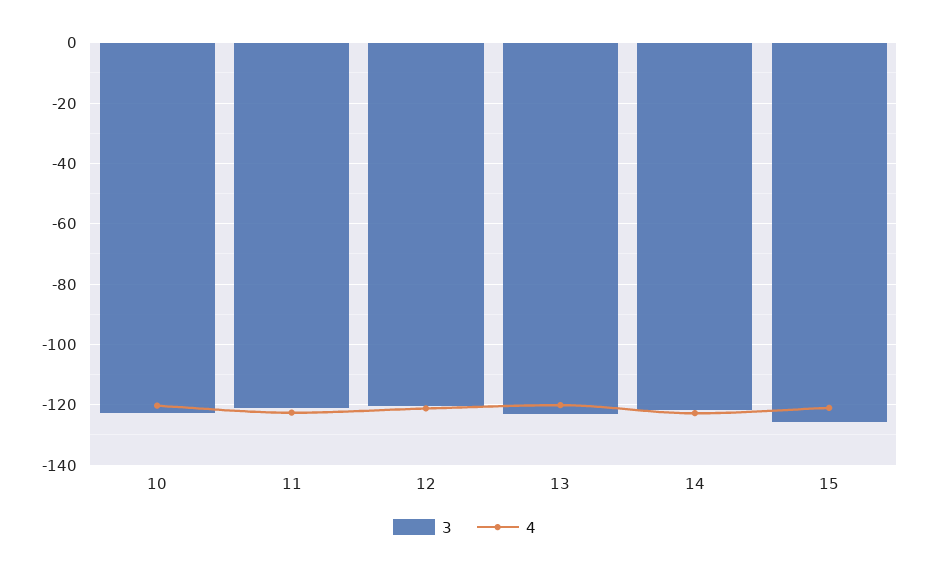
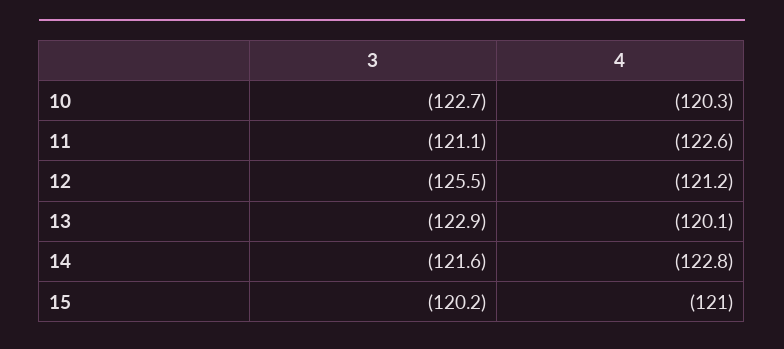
3, 12: -120 -> -125.5
3, 15: -126 -> -120.2

